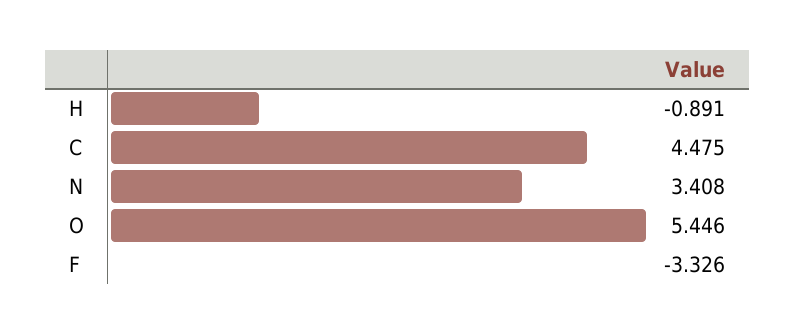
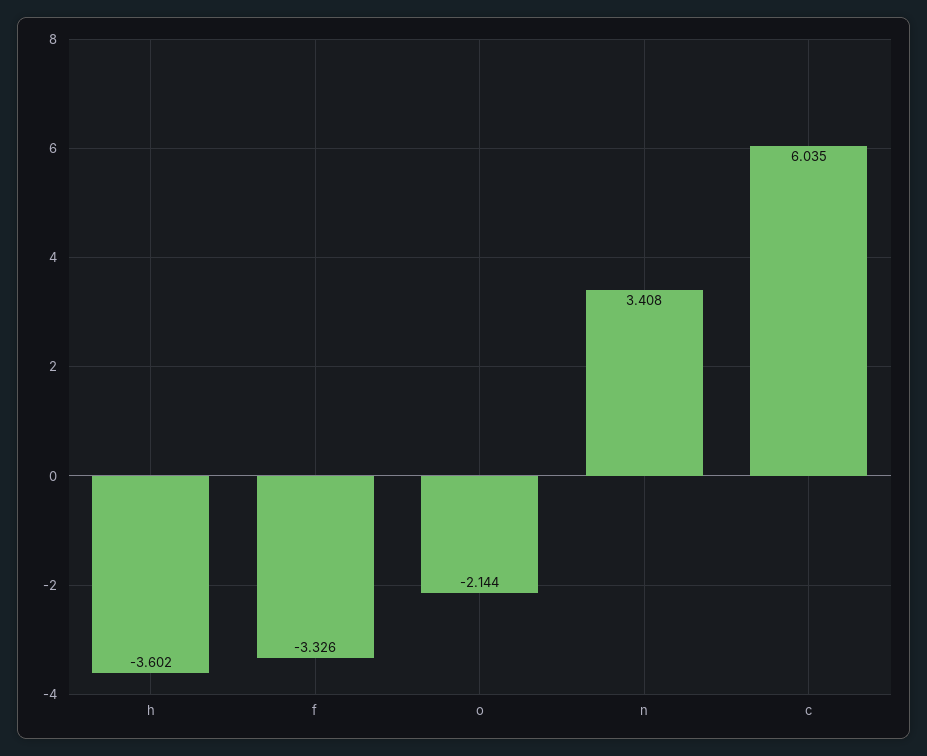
H: -0.891 -> -3.602
C: 4.475 -> 6.035
O: 5.446 -> -2.144

